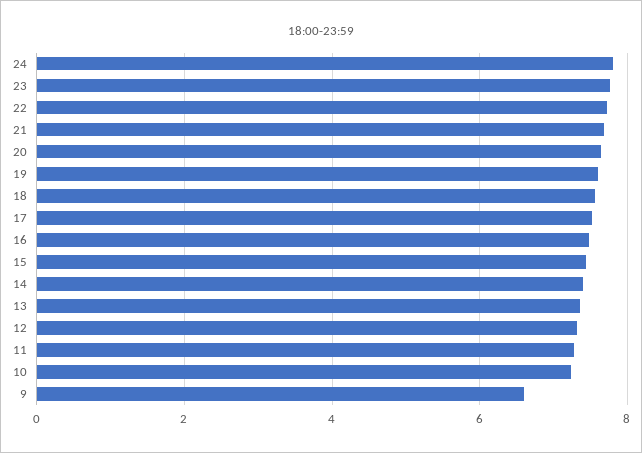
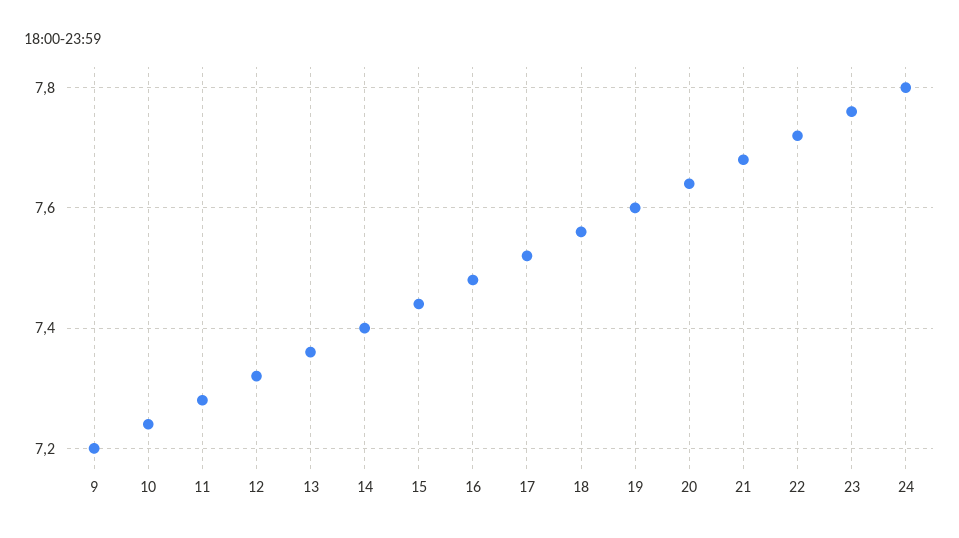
9: 6.6 -> 7.2

